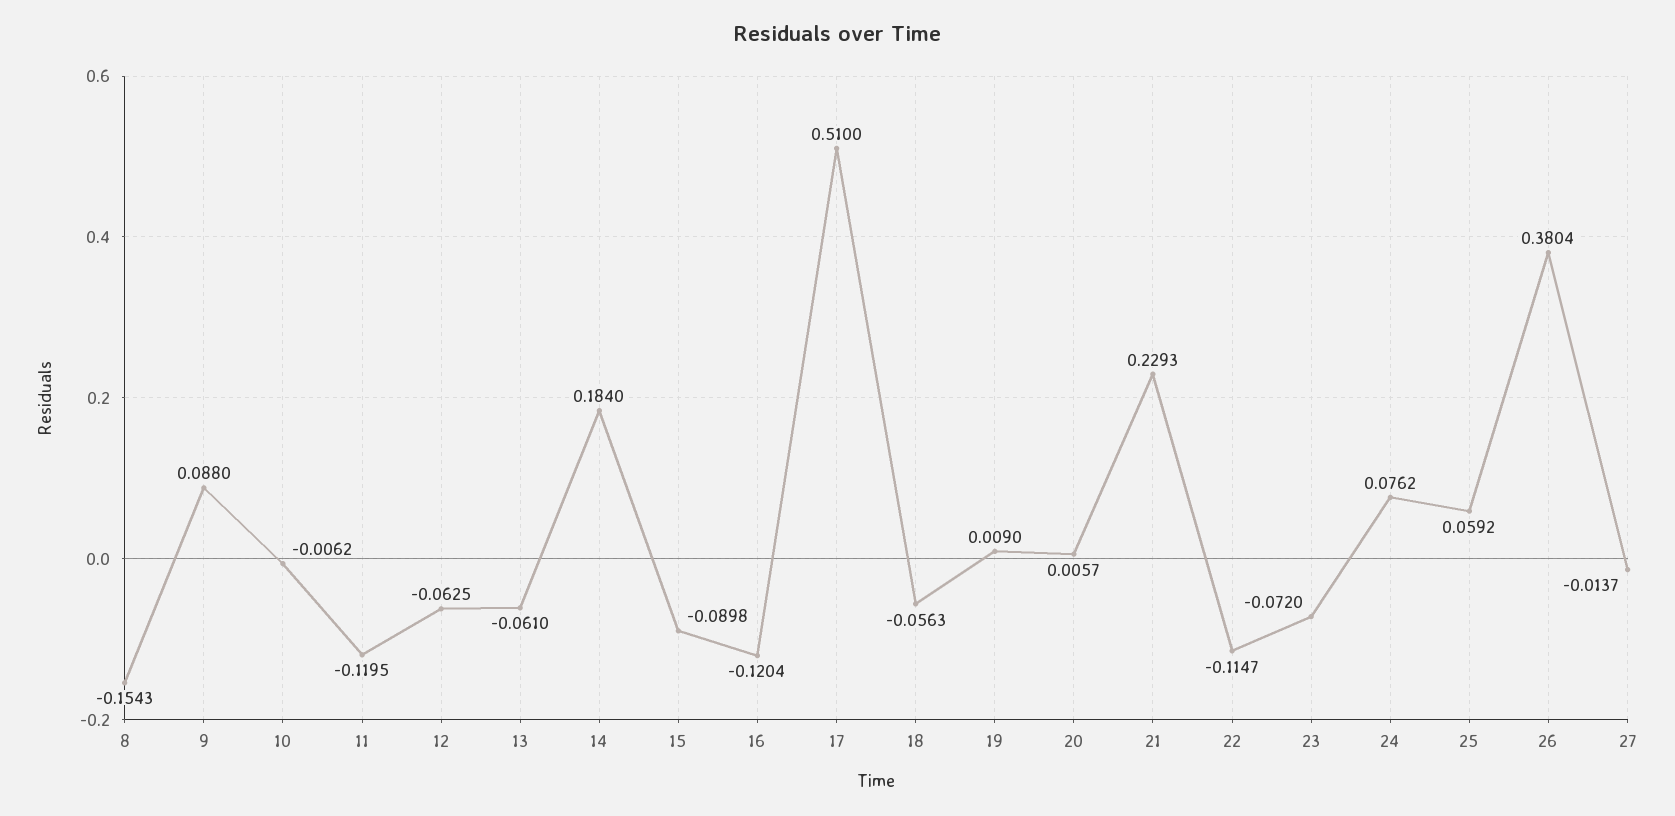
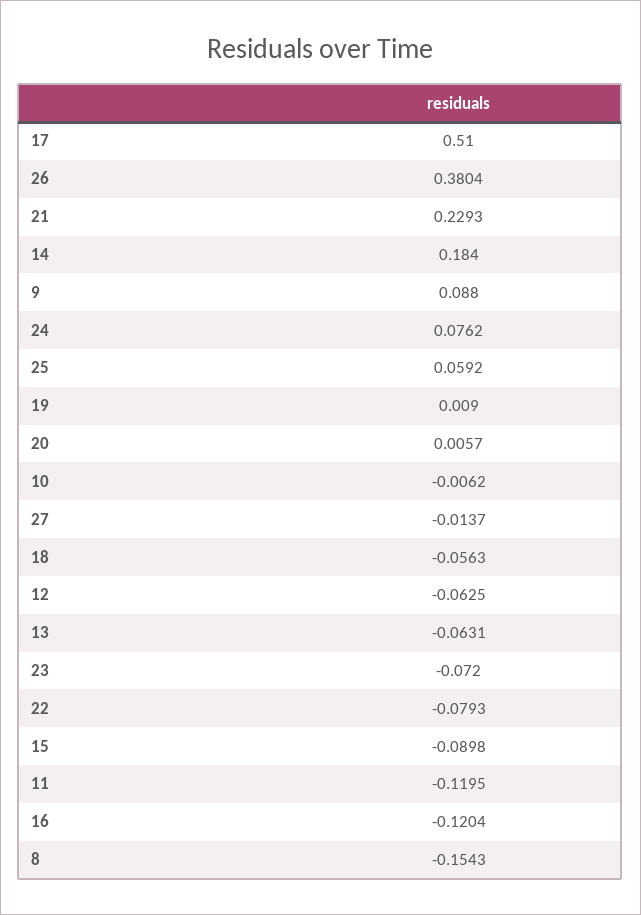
13: -0.061 -> -0.0631
22: -0.1147 -> -0.0793

